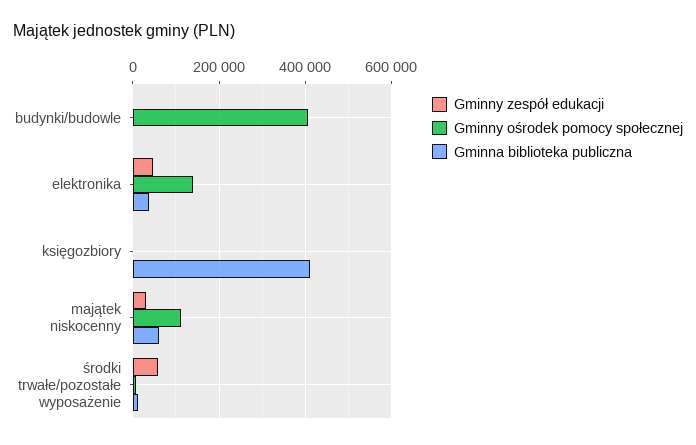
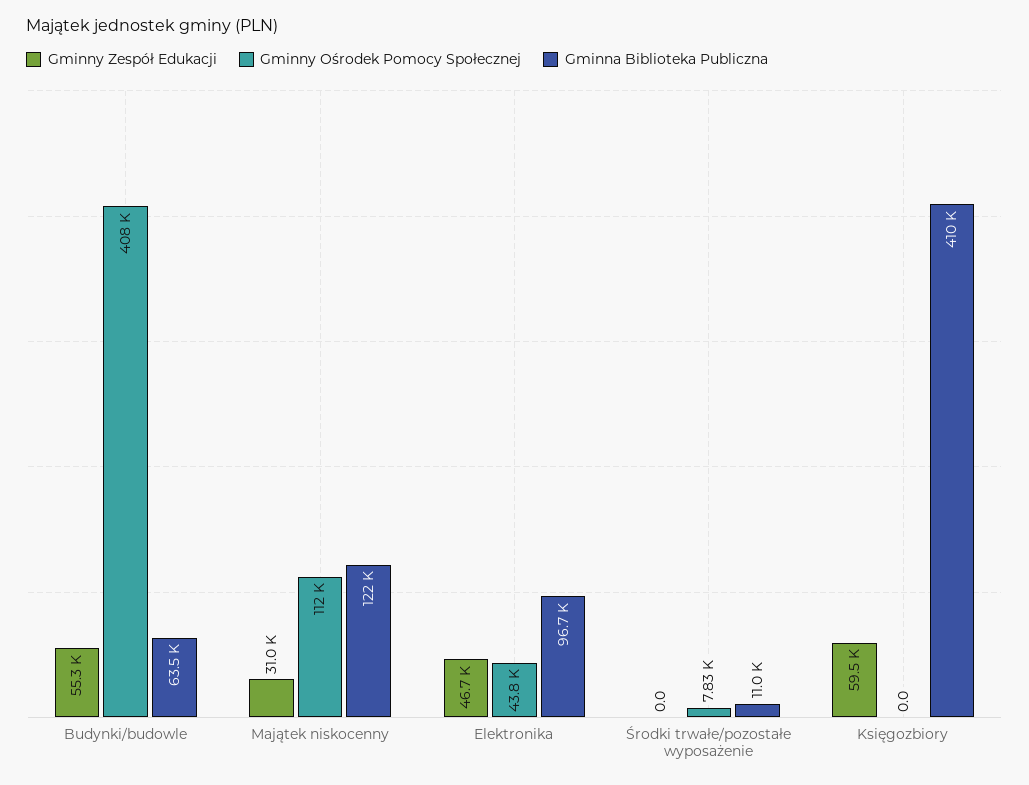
Gminny zespół edukacji, budynki/budowle: 0 -> 55300
Gminna biblioteka publiczna, budynki/budowle: 0 -> 63500
Gminny ośrodek pomocy społecznej, elektronika: 140000 -> 43800
Gminna biblioteka publiczna, elektronika: 40000 -> 96700
Gminny zespół edukacji, księgozbiory: 0 -> 59500
Gminna biblioteka publiczna, majątek niskocenny: 60000 -> 122000
Gminny zespół edukacji, środki trwałe/pozostałe wyposażenie: 60000 -> 0

